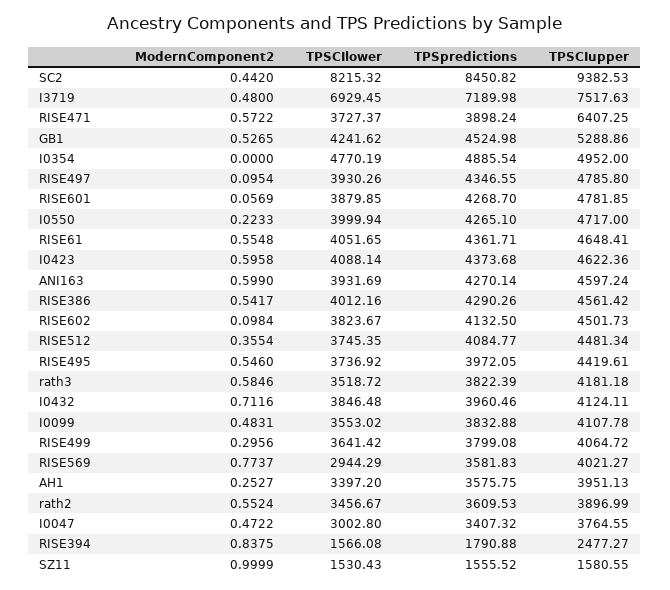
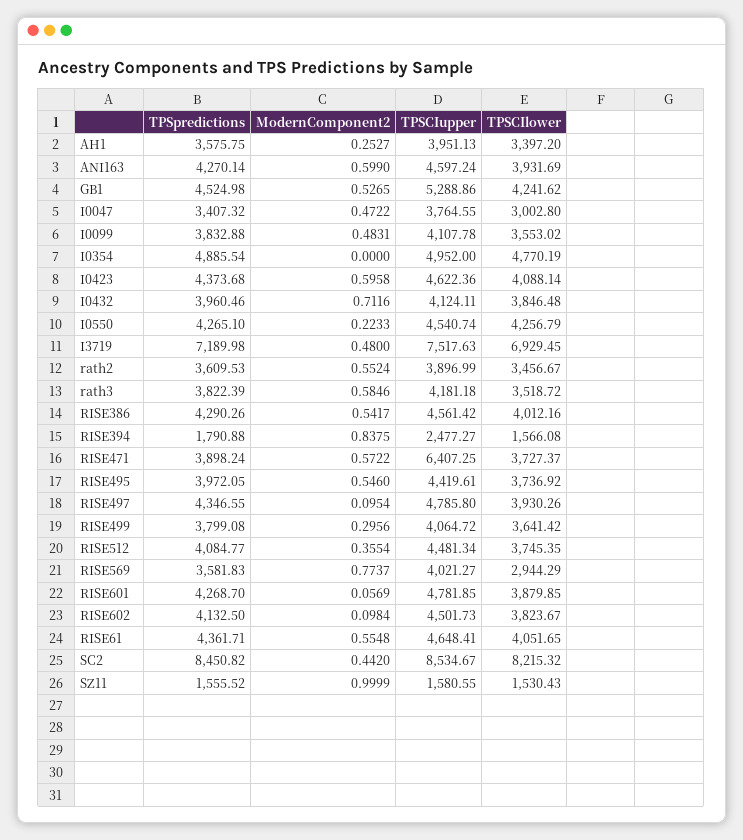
TPSCIupper, SC2: 9382.53 -> 8534.67
TPSCIlower, I0550: 3999.94 -> 4256.79
TPSCIupper, I0550: 4717 -> 4540.74

